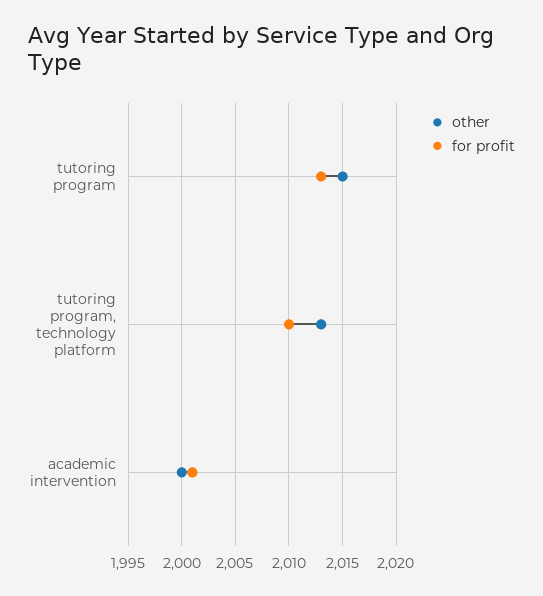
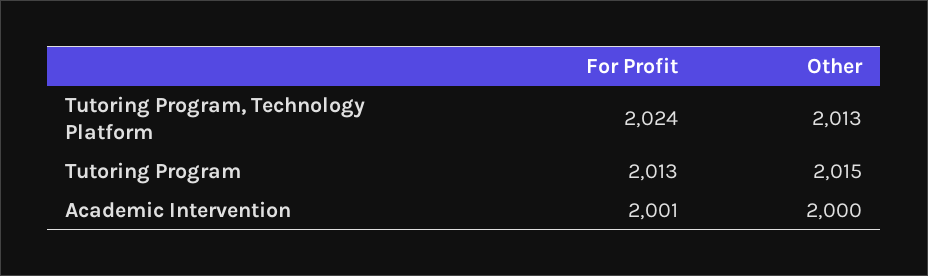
for profit, tutoring program, technology platform: 2010 -> 2024

